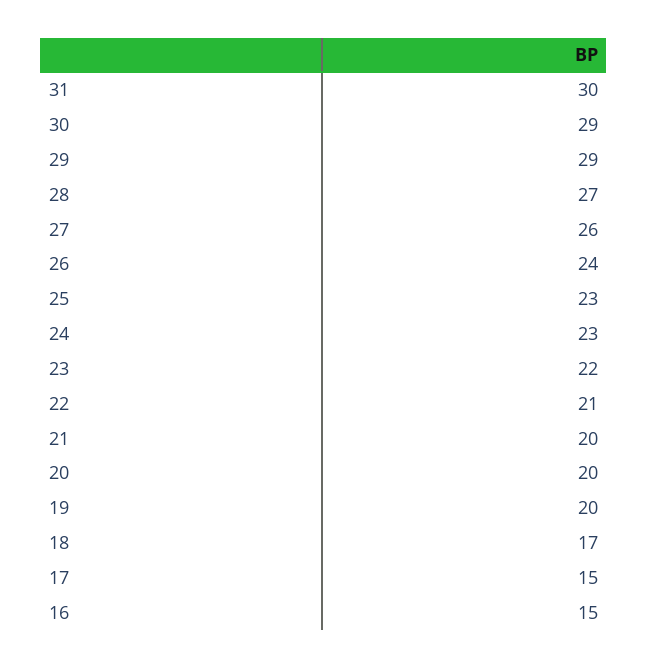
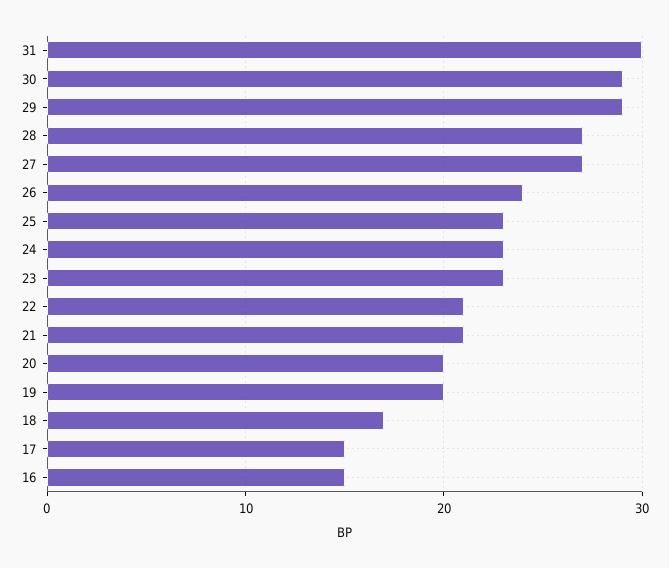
27: 26 -> 27
23: 22 -> 23
21: 20 -> 21

